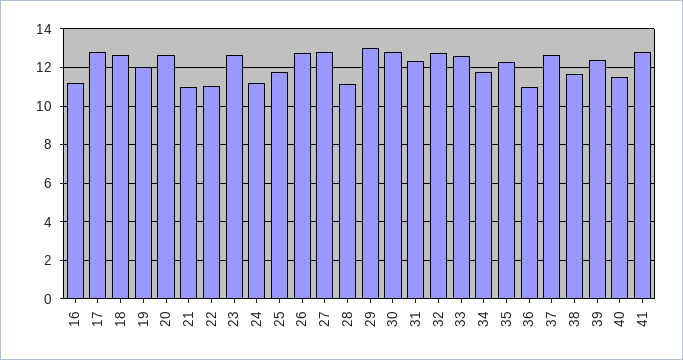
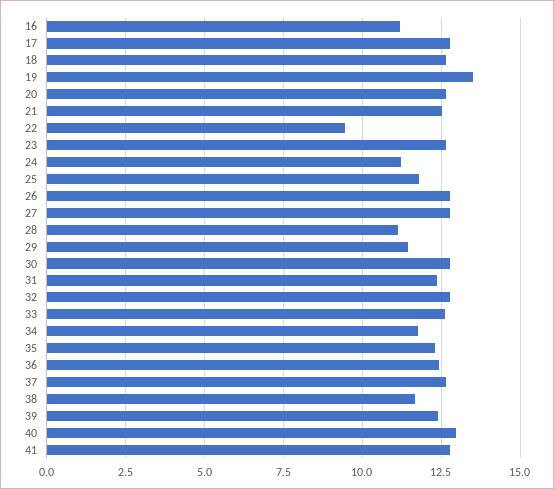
19: 12 -> 13.5
21: 11 -> 12.5
22: 11 -> 9.5
29: 13 -> 11.5
36: 11 -> 12.5
40: 11.5 -> 13

